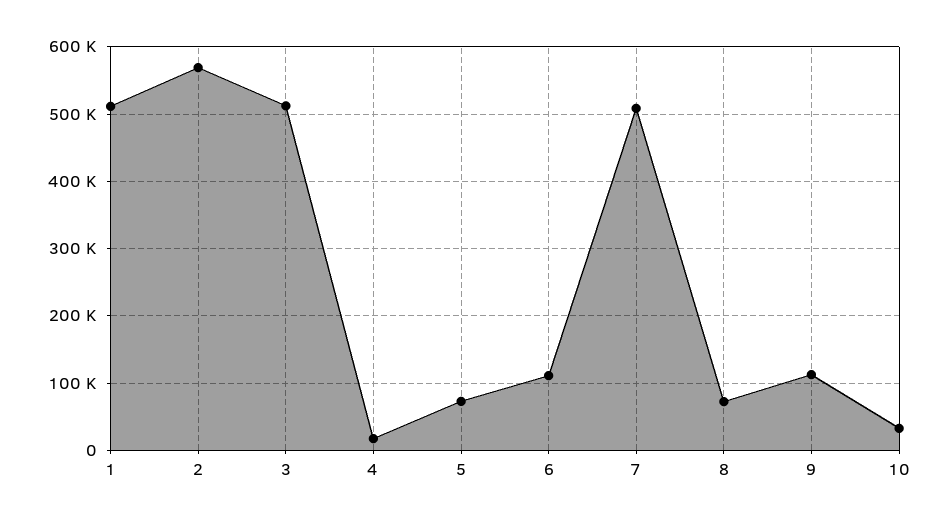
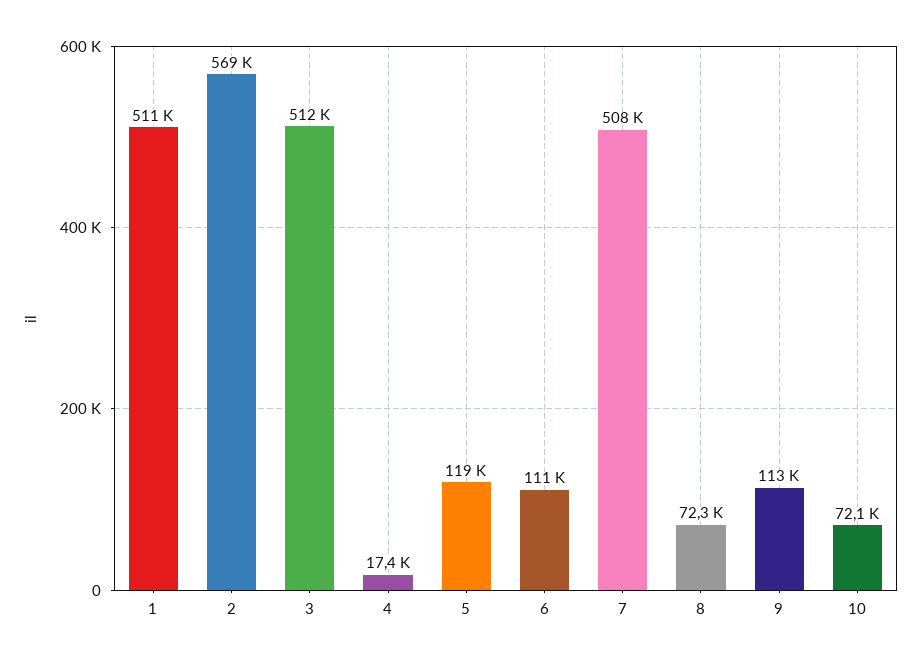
5: 70000 -> 119000
10: 30000 -> 72100

